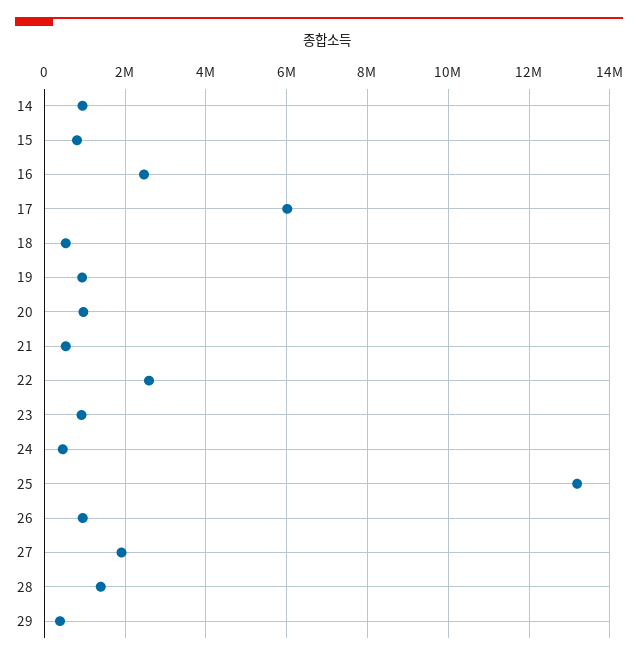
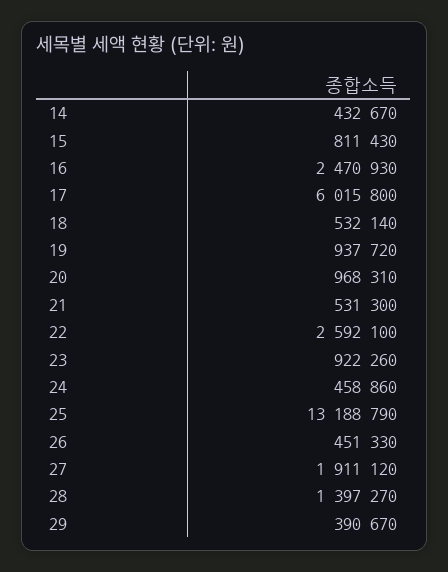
14: 1000000 -> 432670
26: 1000000 -> 451330

